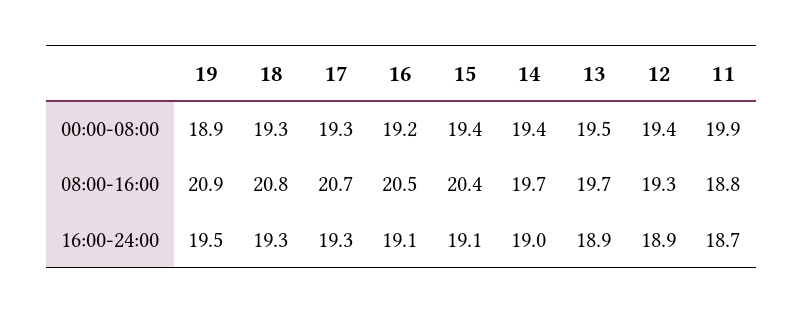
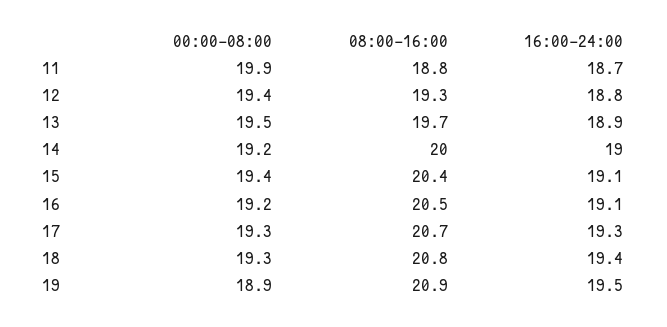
14, 00:00-08:00: 19.4 -> 19.2
14, 08:00-16:00: 19.7 -> 20
18, 16:00-24:00: 19.3 -> 19.4
12, 16:00-24:00: 18.9 -> 18.8

